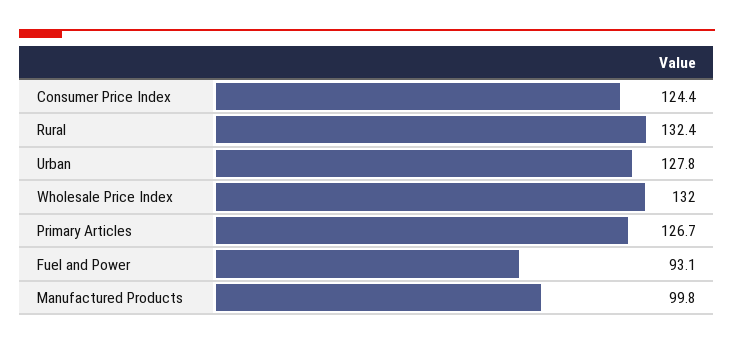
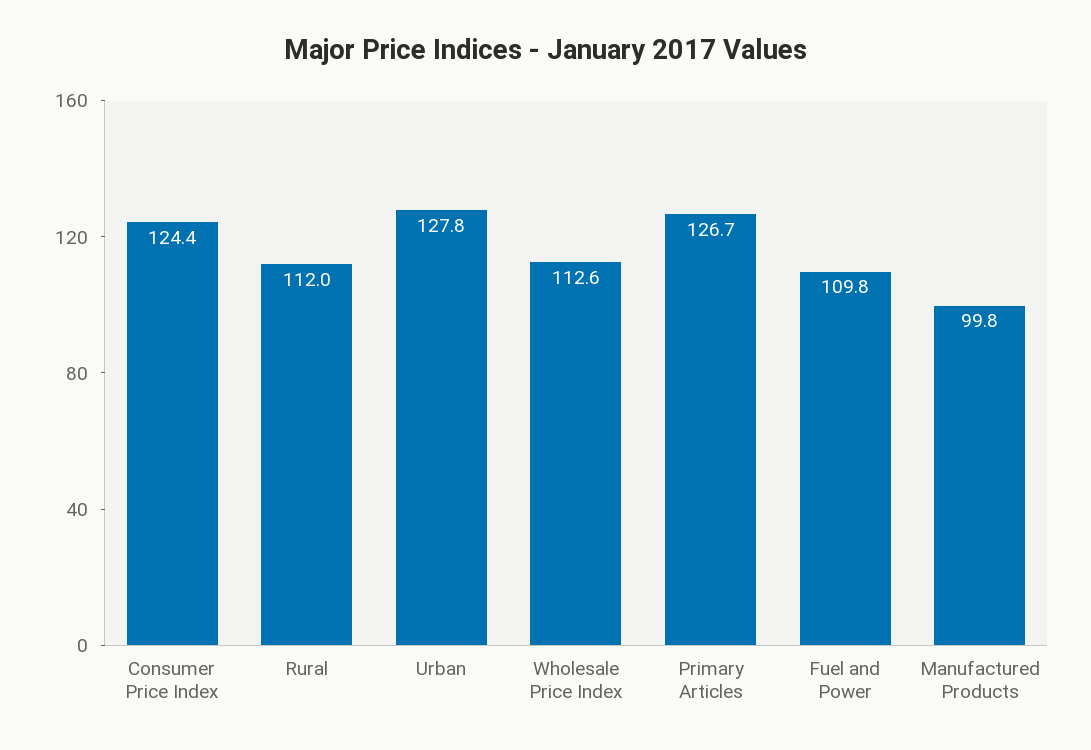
Rural: 132.4 -> 112
Wholesale Price Index: 132 -> 112.6
Fuel and Power: 93.1 -> 109.8

